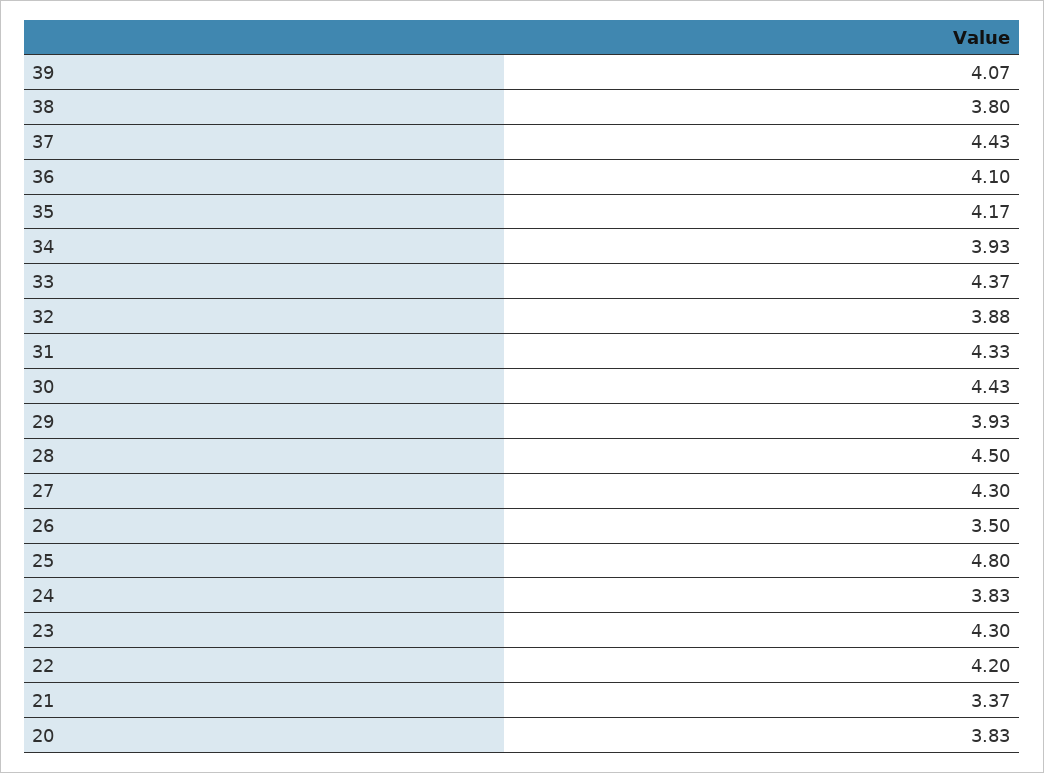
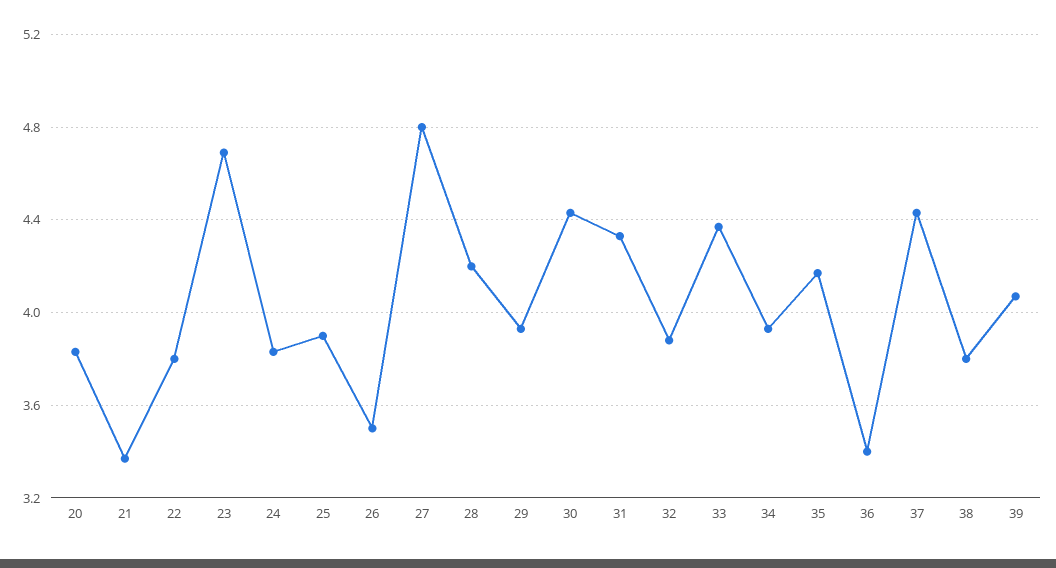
36: 4.1 -> 3.4
28: 4.5 -> 4.2
27: 4.3 -> 4.8
25: 4.8 -> 3.9
23: 4.3 -> 4.7
22: 4.2 -> 3.8

